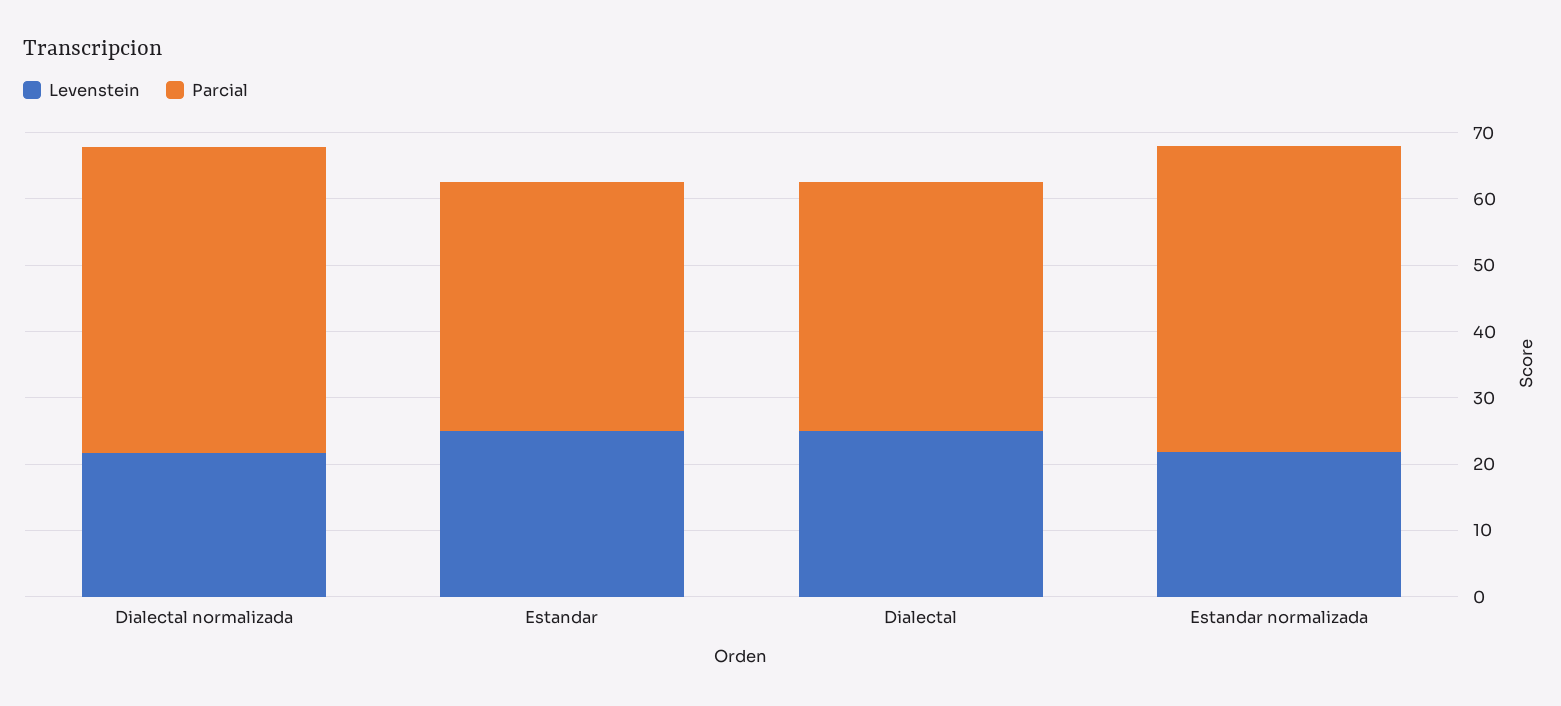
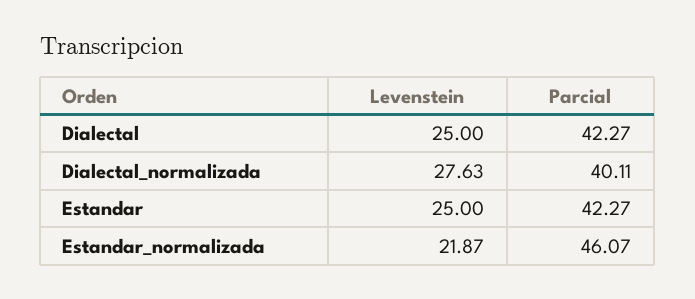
Levenstein, Dialectal normalizada: 22 -> 27.63
Parcial, Dialectal normalizada: 46 -> 40.11
Parcial, Estandar: 38 -> 42.27
Parcial, Dialectal: 38 -> 42.27

